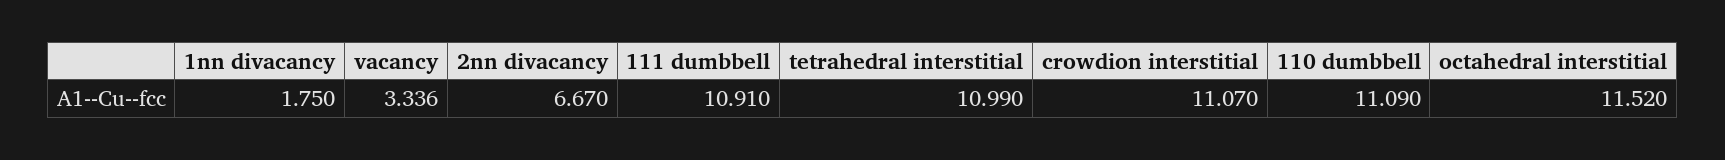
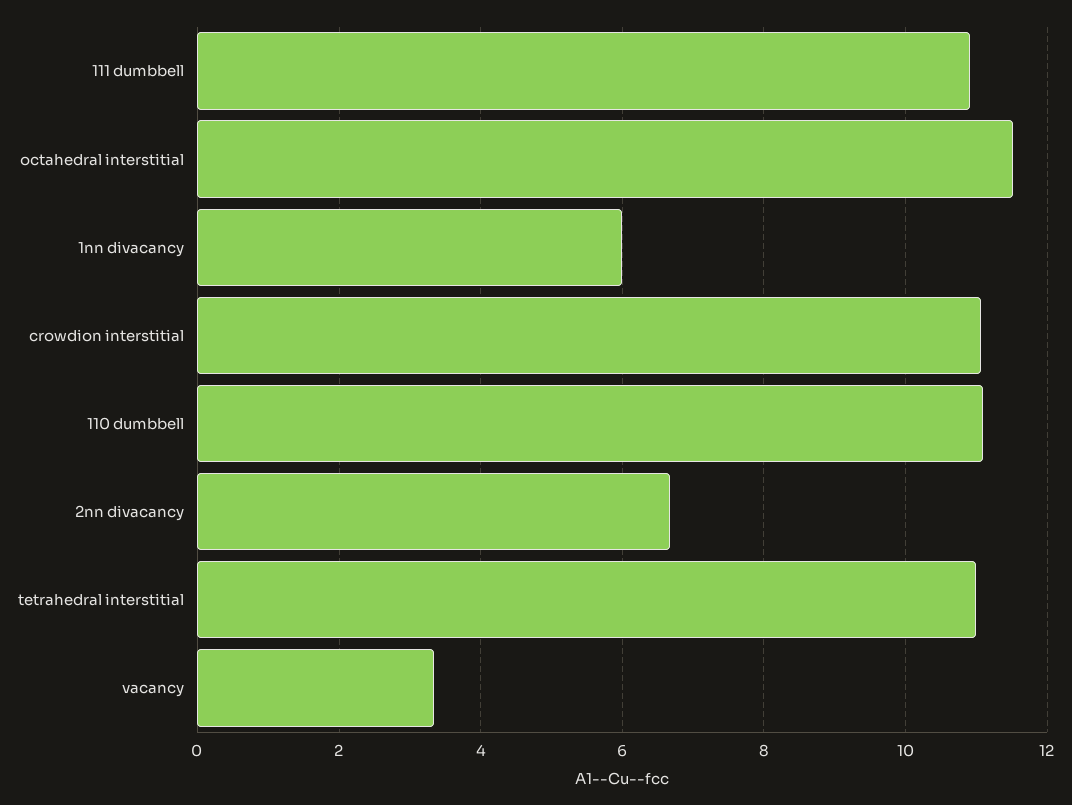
1nn divacancy: 1.75 -> 6

